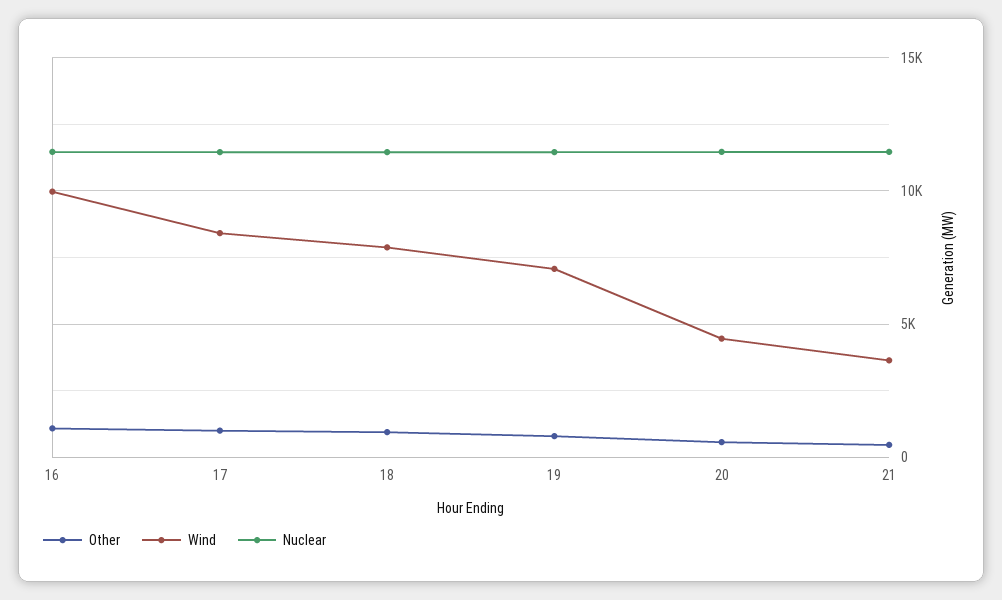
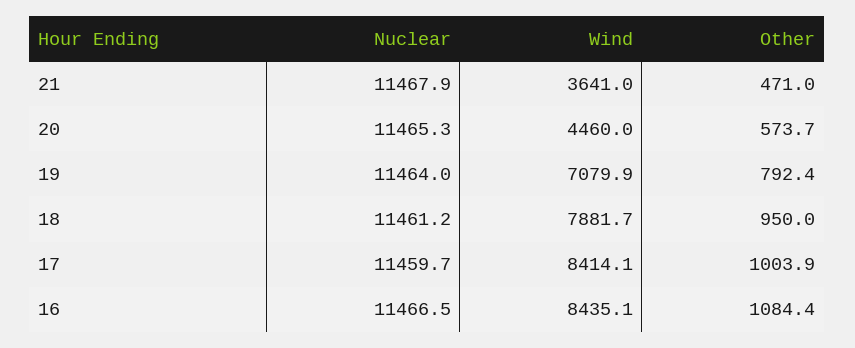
Wind, 16: 10000 -> 8435.1

